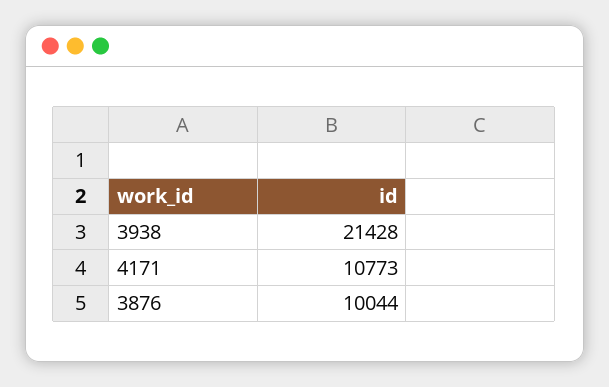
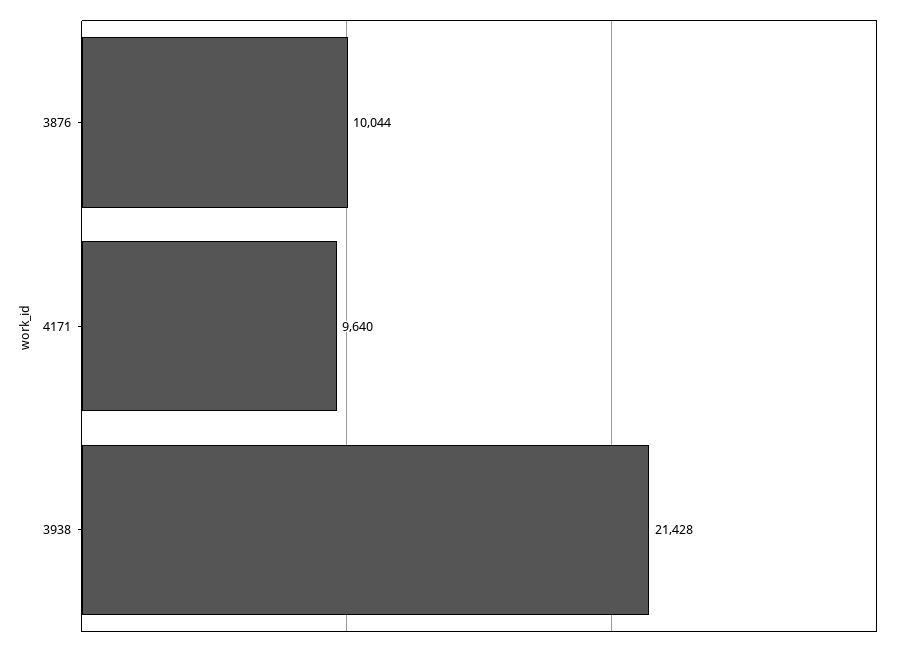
4171: 10773 -> 9640

